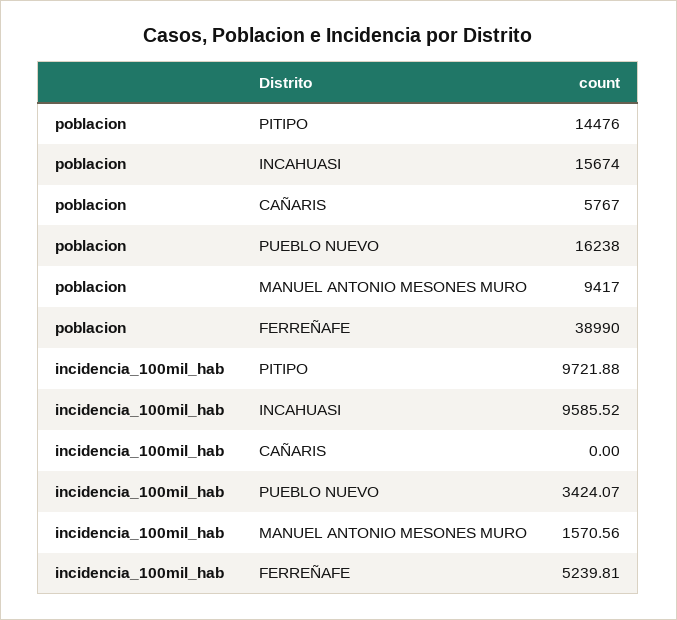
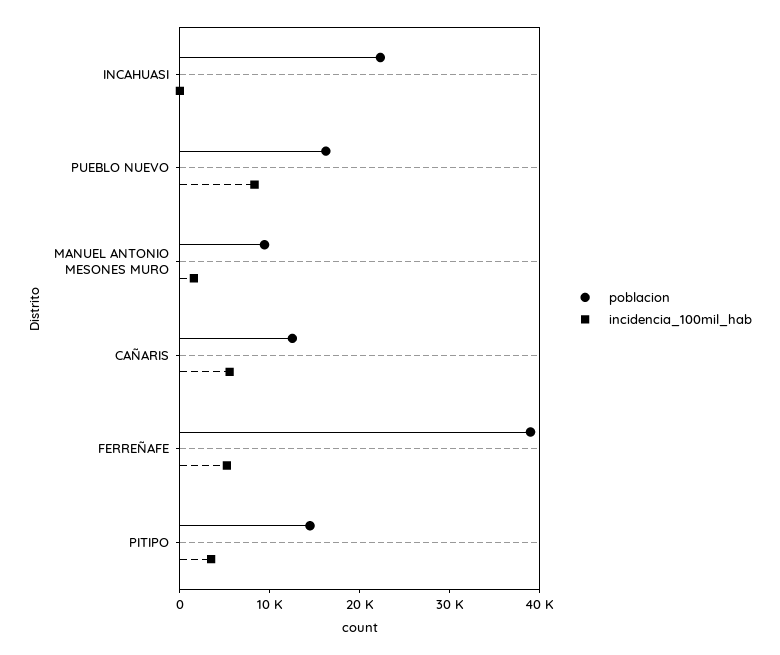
poblacion, INCAHUASI: 15674 -> 22000
poblacion, CAÑARIS: 5767 -> 12000
incidencia_100mil_hab, PITIPO: 9721.88 -> 4000
incidencia_100mil_hab, INCAHUASI: 9585.52 -> 0
incidencia_100mil_hab, CAÑARIS: 0 -> 6000
incidencia_100mil_hab, PUEBLO NUEVO: 3424.07 -> 8000

